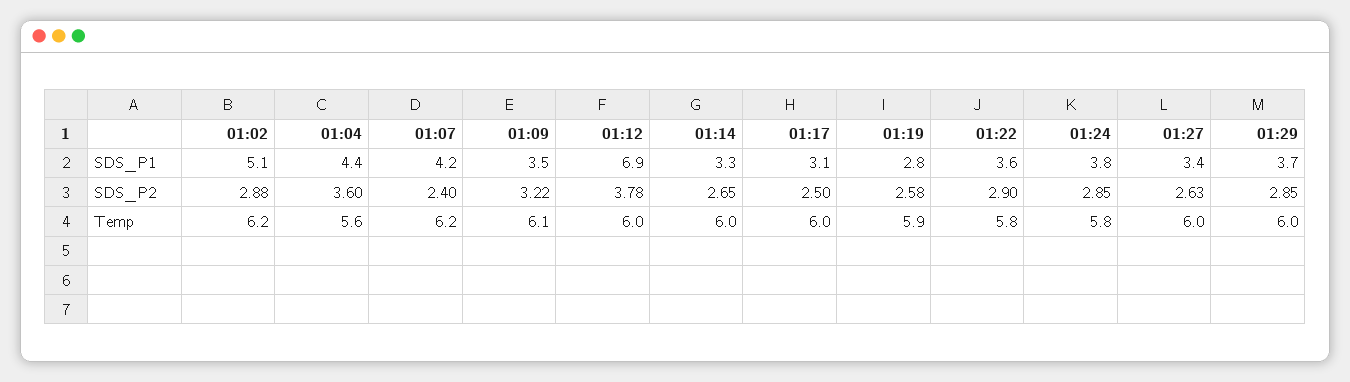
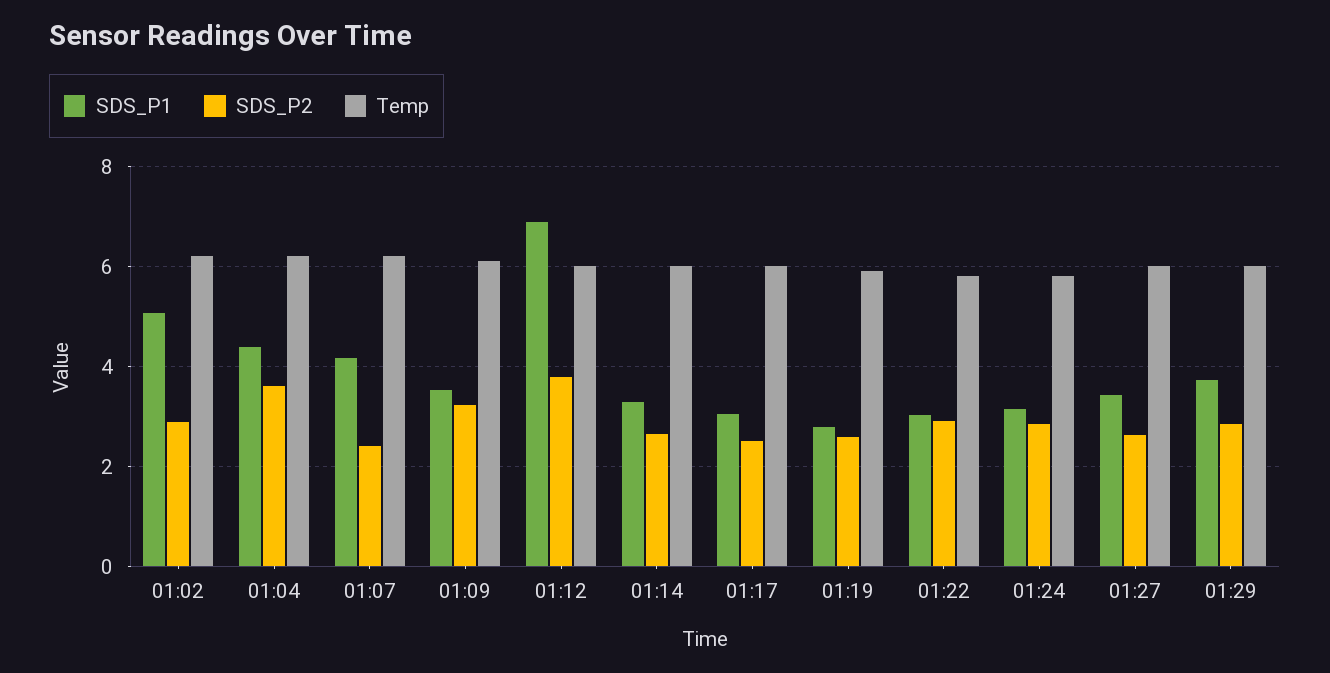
SDS_P1, 01:22: 3.6 -> 3
SDS_P1, 01:24: 3.8 -> 3.2
Temp, 01:04: 5.6 -> 6.2

